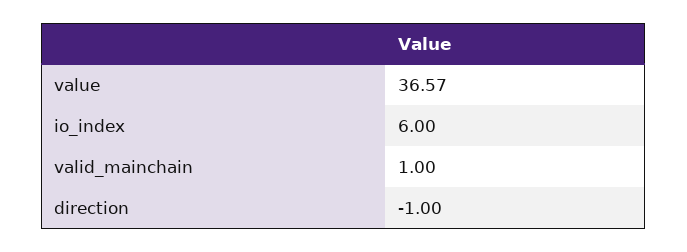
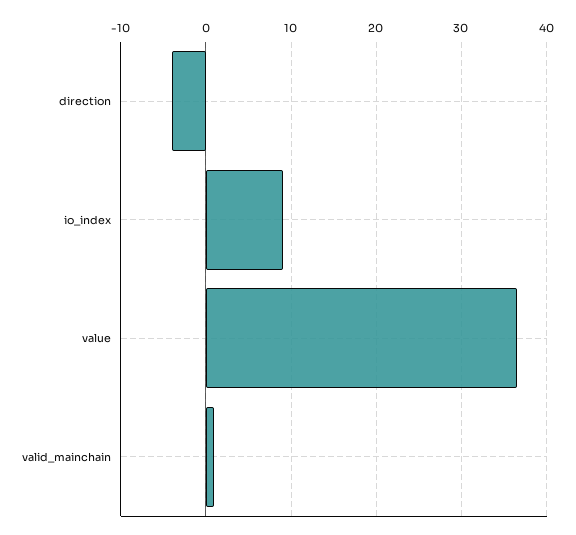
io_index: 6 -> 9
direction: -1 -> -4

